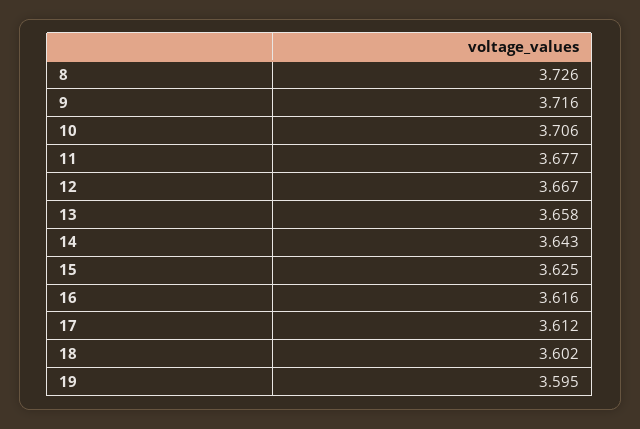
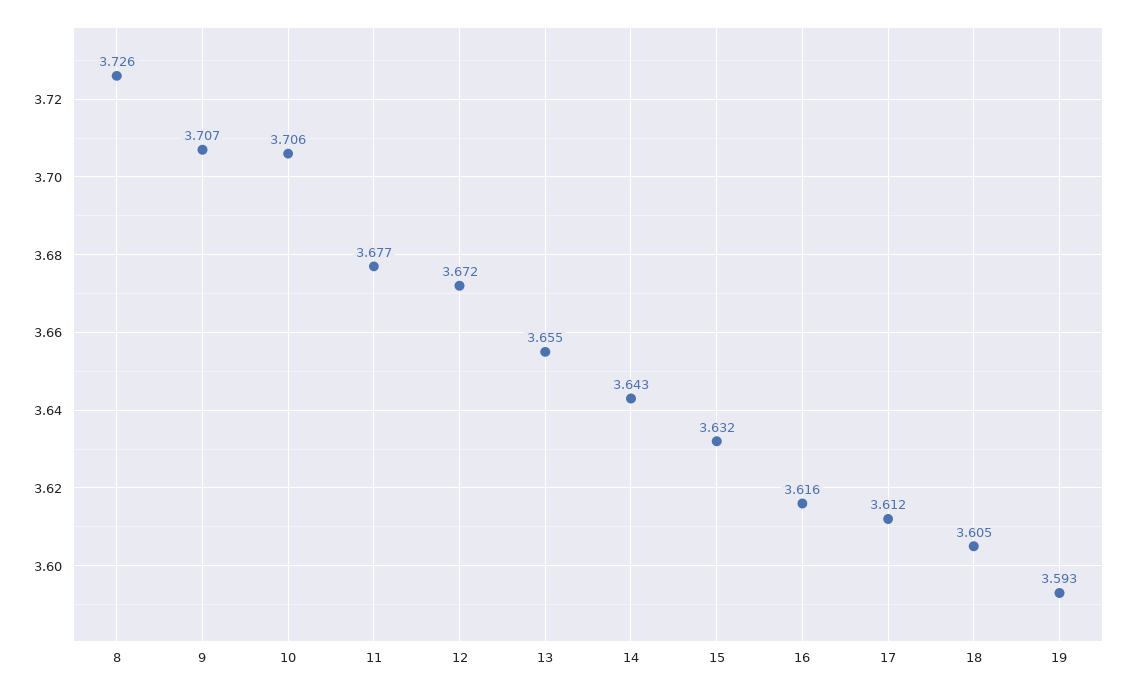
9: 3.716 -> 3.707
12: 3.667 -> 3.672
13: 3.658 -> 3.655
15: 3.625 -> 3.632
18: 3.602 -> 3.605
19: 3.595 -> 3.593

